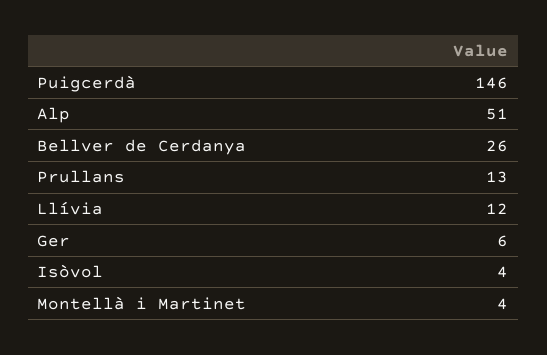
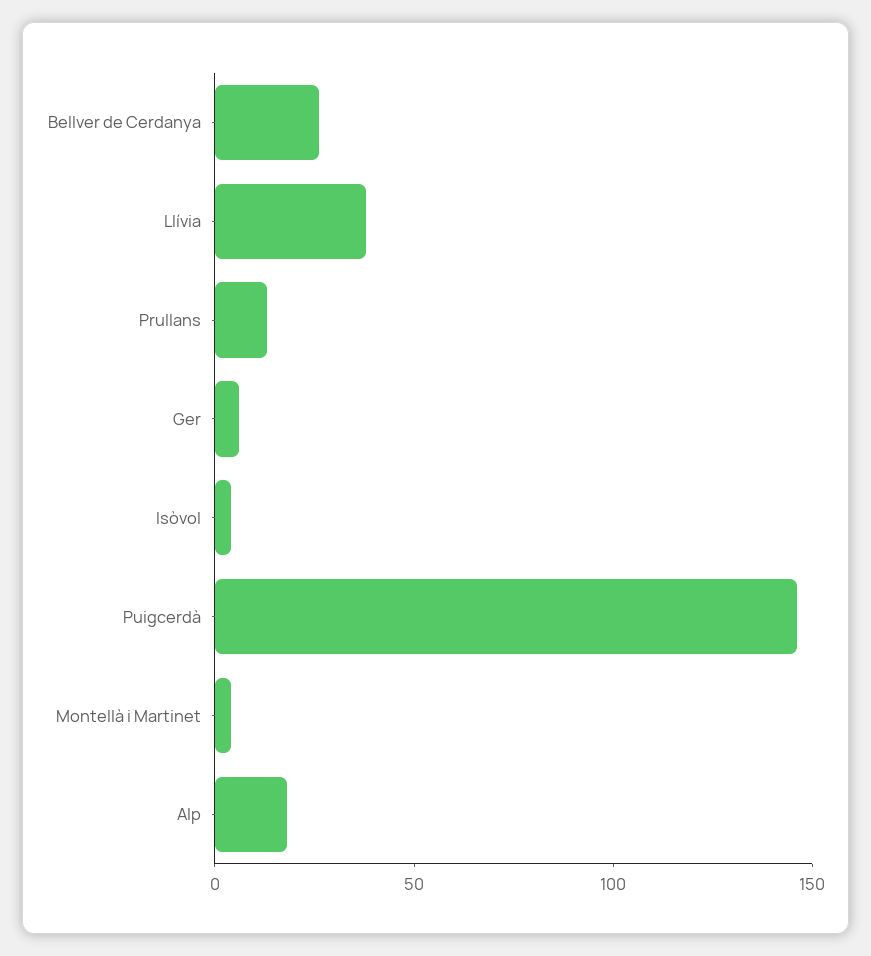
Alp: 51 -> 20
Llívia: 12 -> 40

